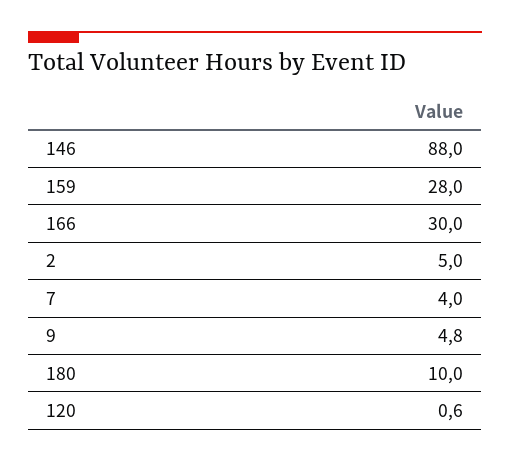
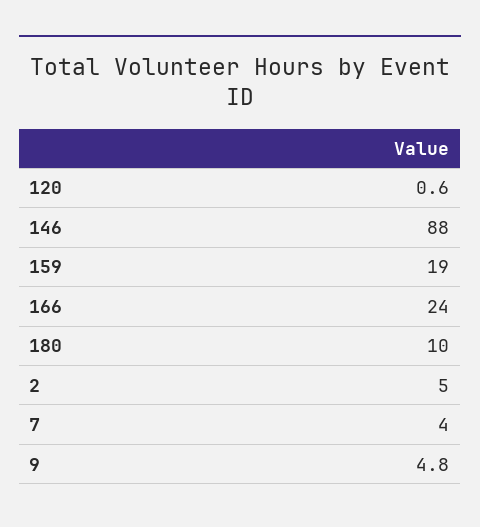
159: 28 -> 19
166: 30 -> 24

